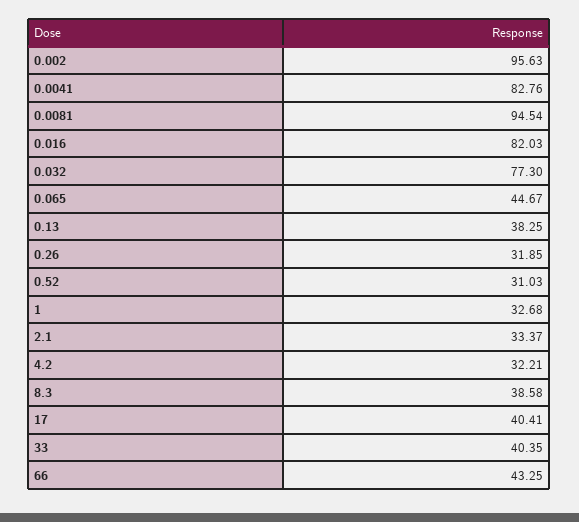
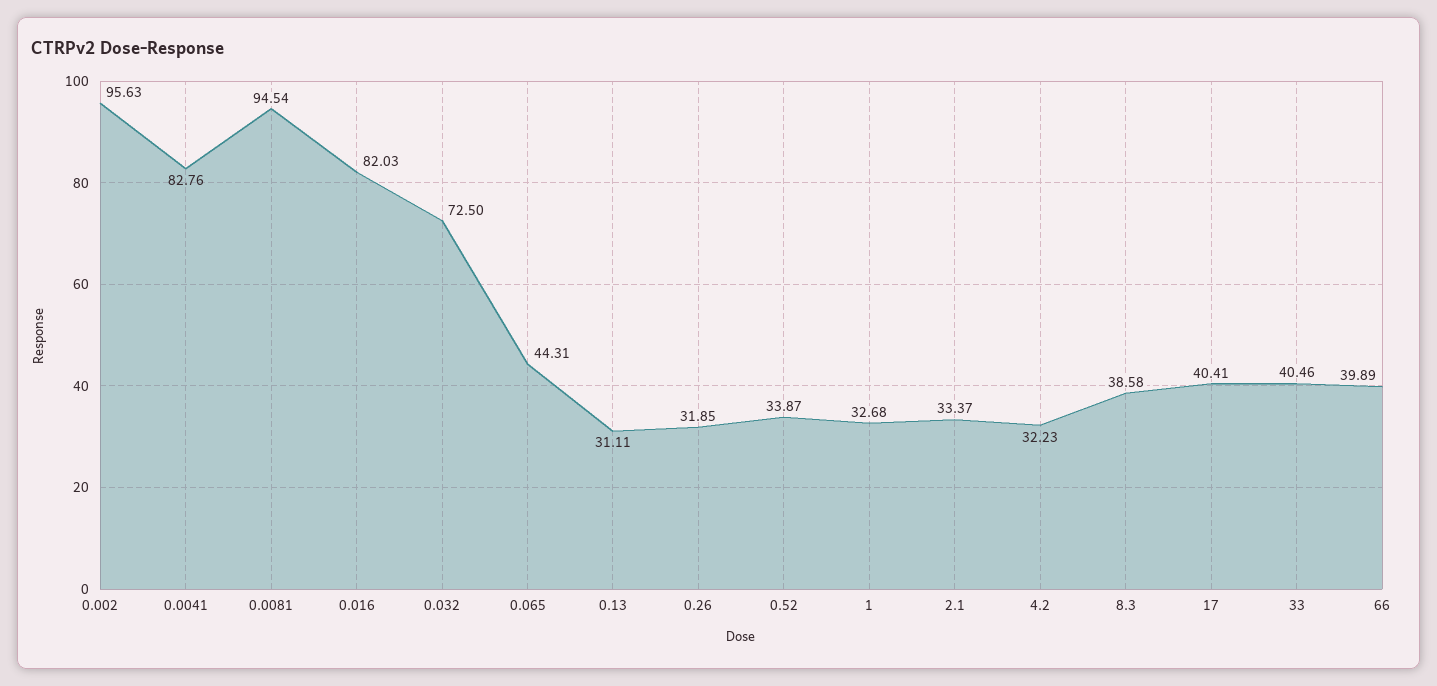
0.032: 77.3 -> 72.5
0.065: 44.67 -> 44.31
0.13: 38.25 -> 31.11
0.52: 31.03 -> 33.87
4.2: 32.21 -> 32.23
33: 40.35 -> 40.46
66: 43.25 -> 39.89

